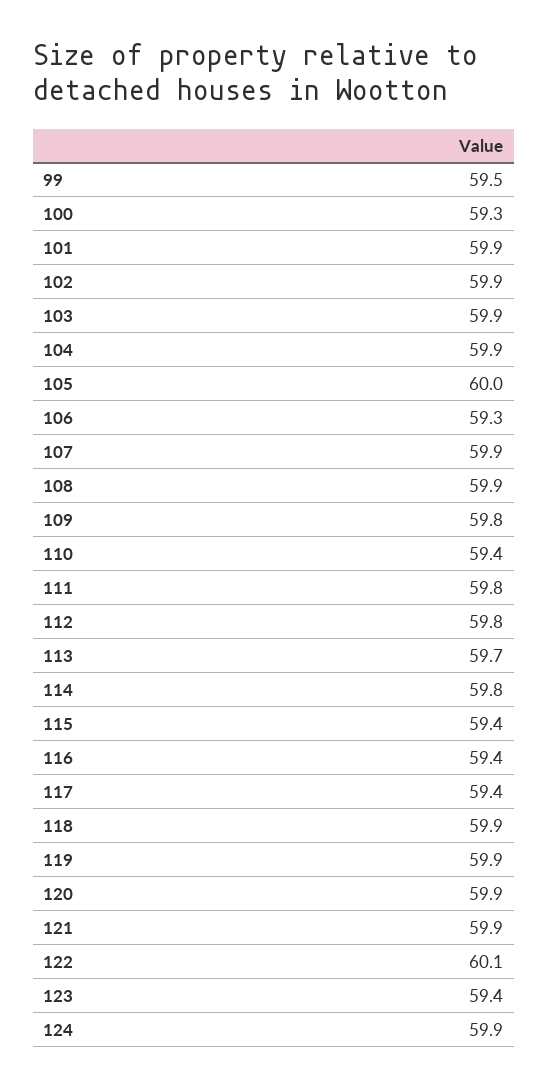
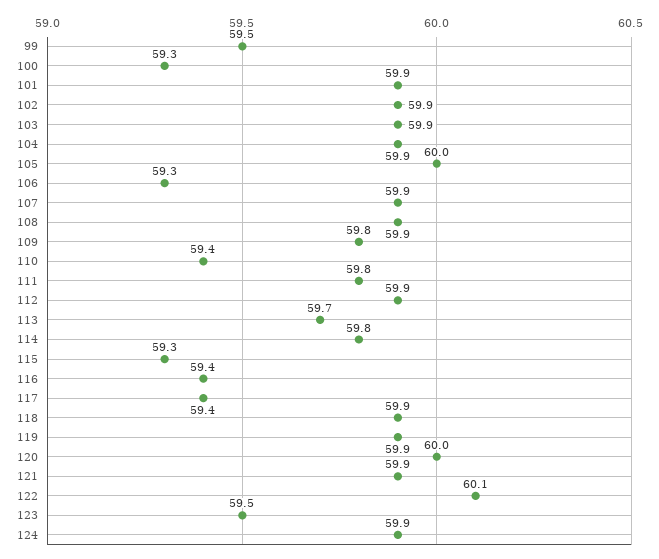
112: 59.8 -> 59.9
115: 59.4 -> 59.3
120: 59.9 -> 60
123: 59.4 -> 59.5

